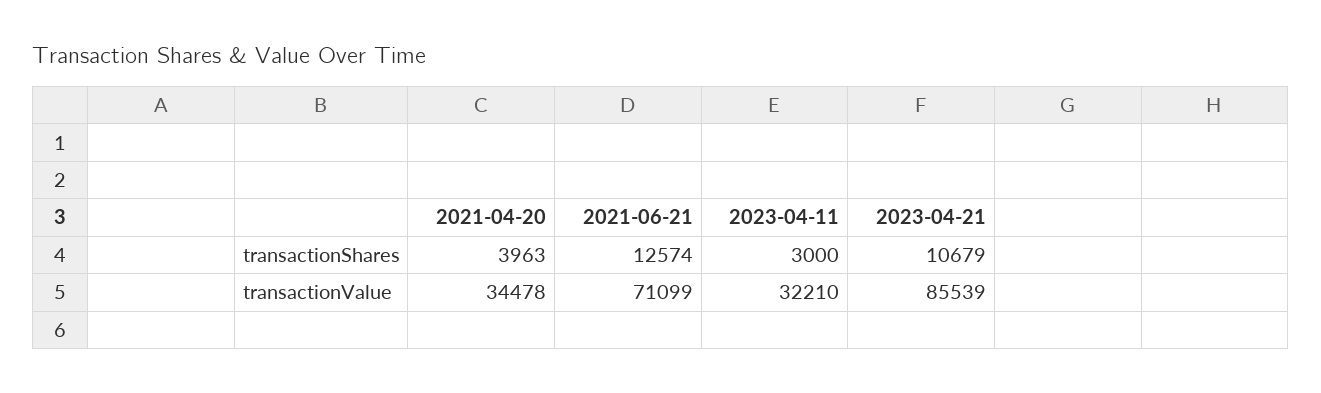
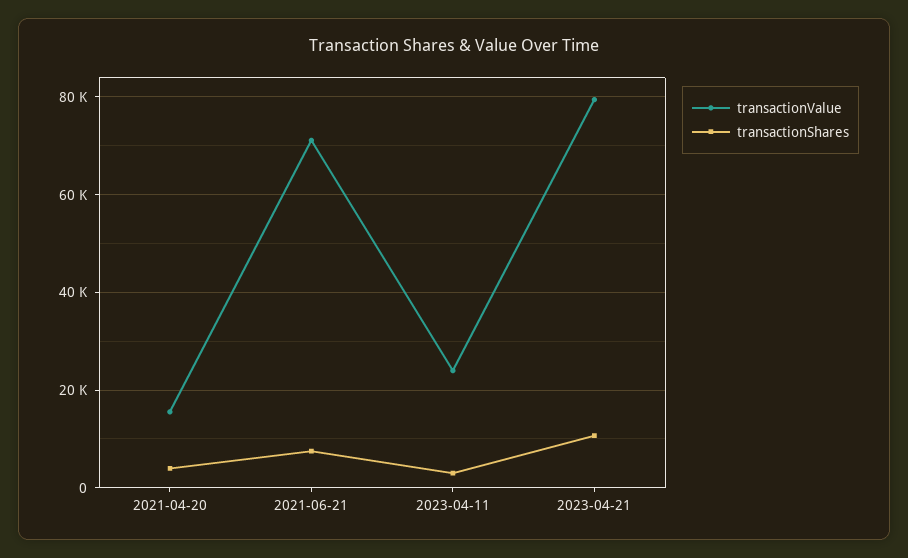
transactionShares, 2021-06-21: 12574 -> 8000
transactionValue, 2021-04-20: 34478 -> 16000
transactionValue, 2023-04-11: 32210 -> 24000
transactionValue, 2023-04-21: 85539 -> 80000

